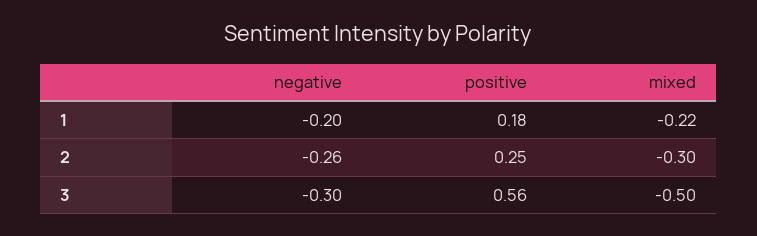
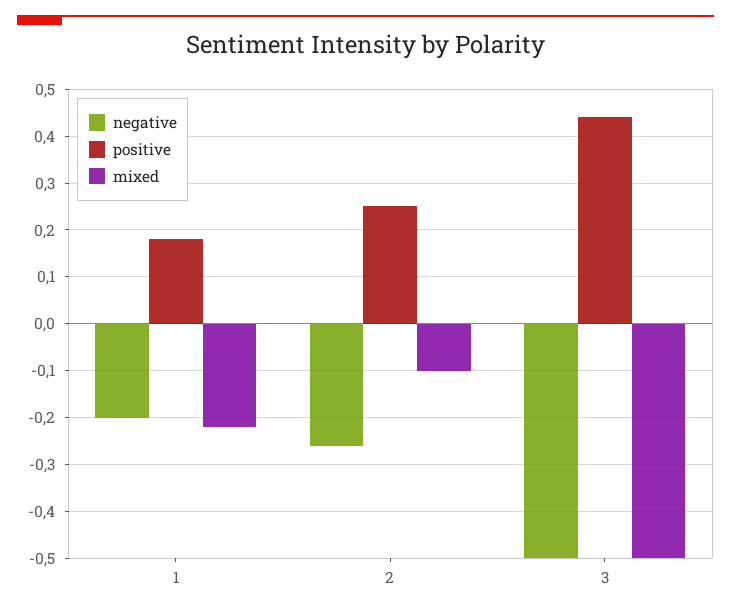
mixed, 2: -0.3 -> -0.1
negative, 3: -0.3 -> -0.5
positive, 3: 0.56 -> 0.45

